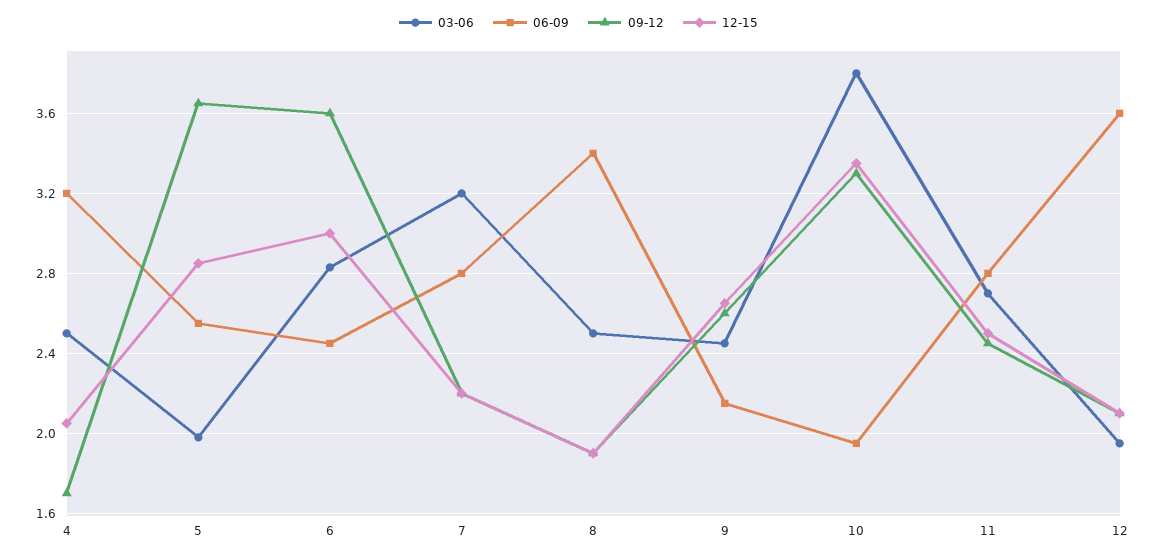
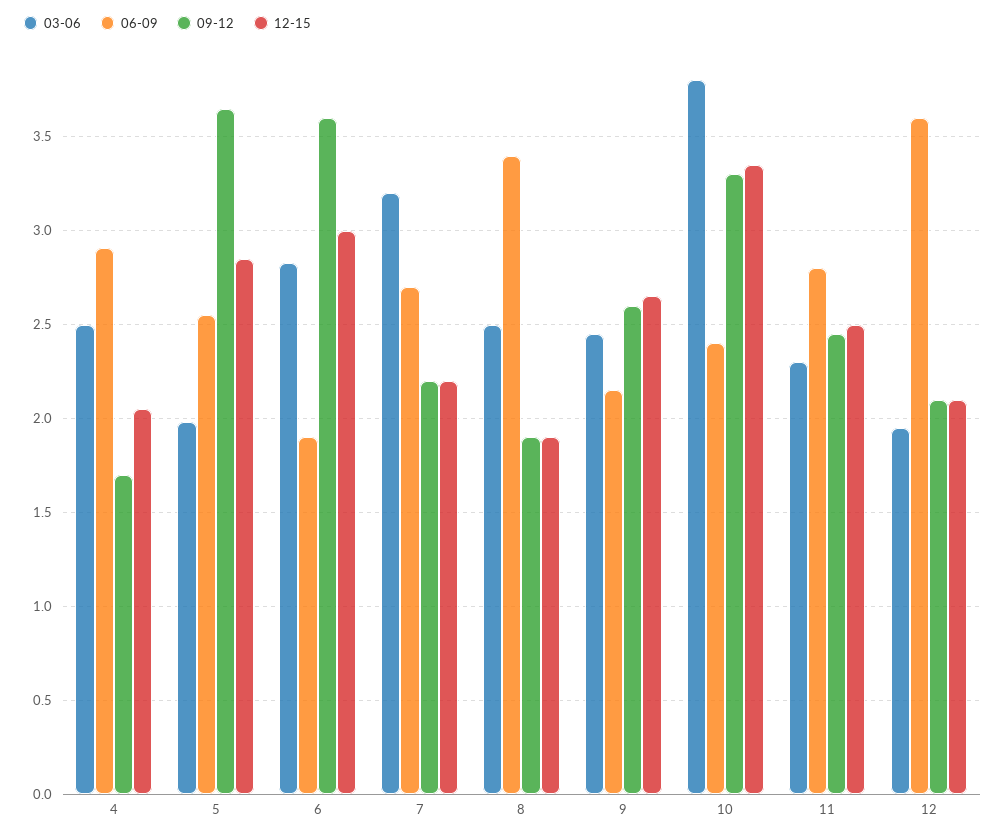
06-09, 4: 3.2 -> 2.9
06-09, 6: 2.45 -> 1.9
06-09, 7: 2.8 -> 2.7
06-09, 10: 1.95 -> 2.4
03-06, 11: 2.7 -> 2.3

